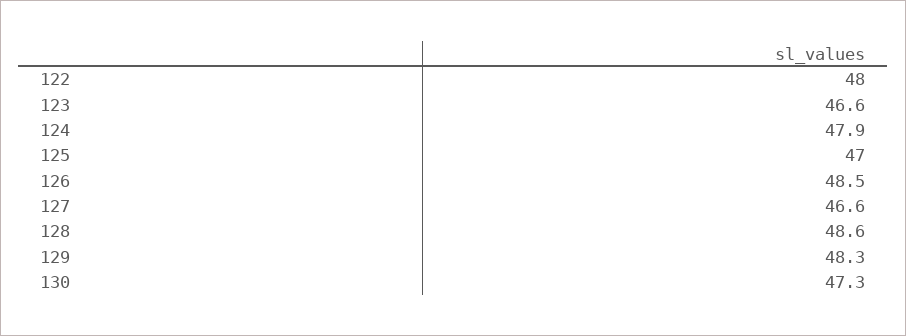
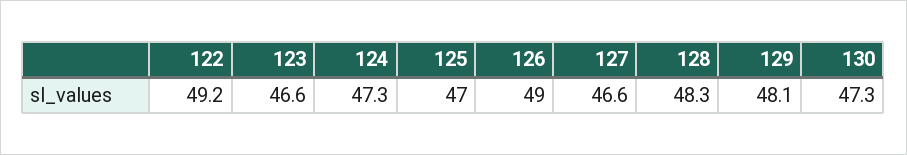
122: 48 -> 49.2
124: 47.9 -> 47.3
126: 48.5 -> 49
128: 48.6 -> 48.3
129: 48.3 -> 48.1

